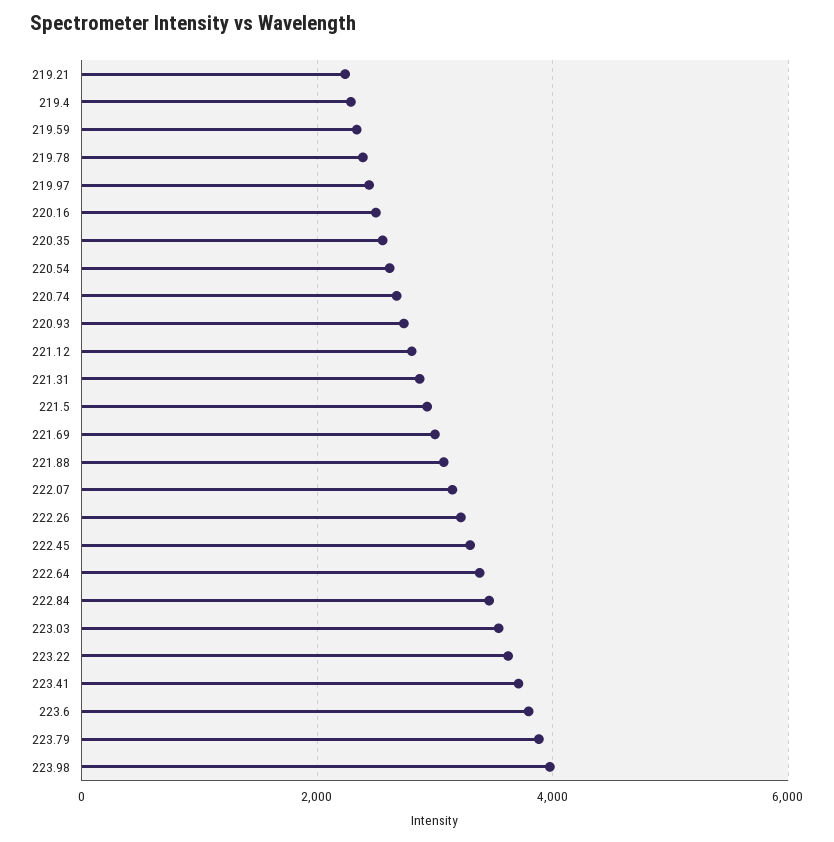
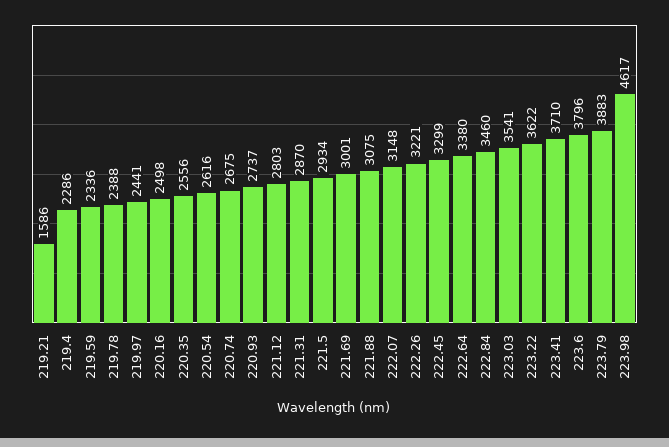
219.21: 2200 -> 1586
223.98: 4000 -> 4617

